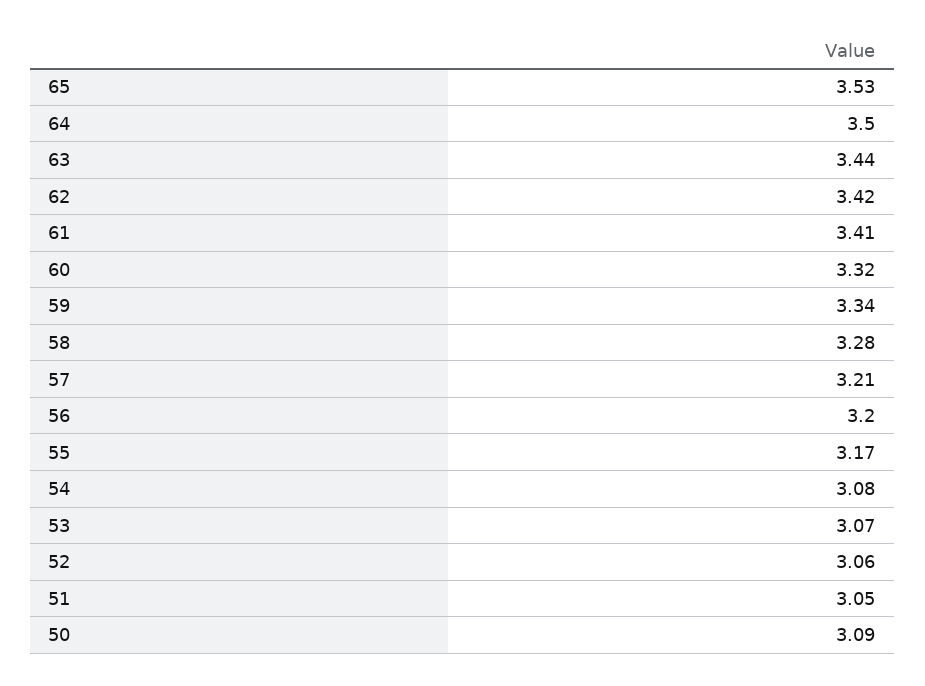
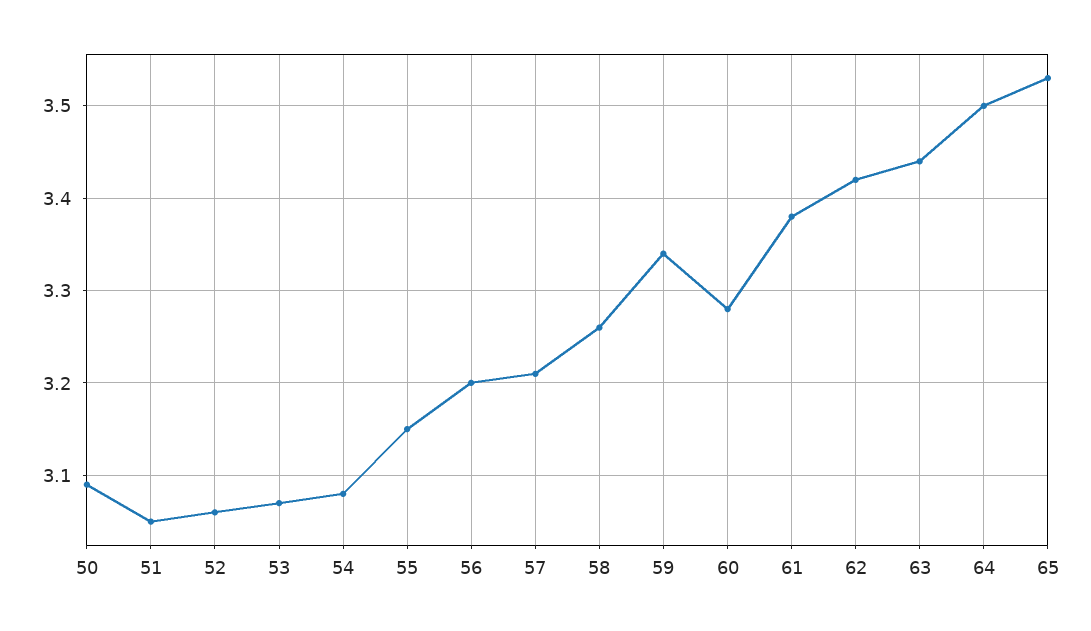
61: 3.41 -> 3.38
60: 3.32 -> 3.28
58: 3.28 -> 3.26
55: 3.17 -> 3.15

